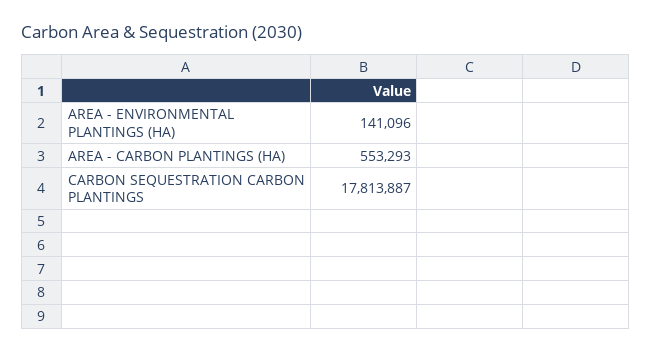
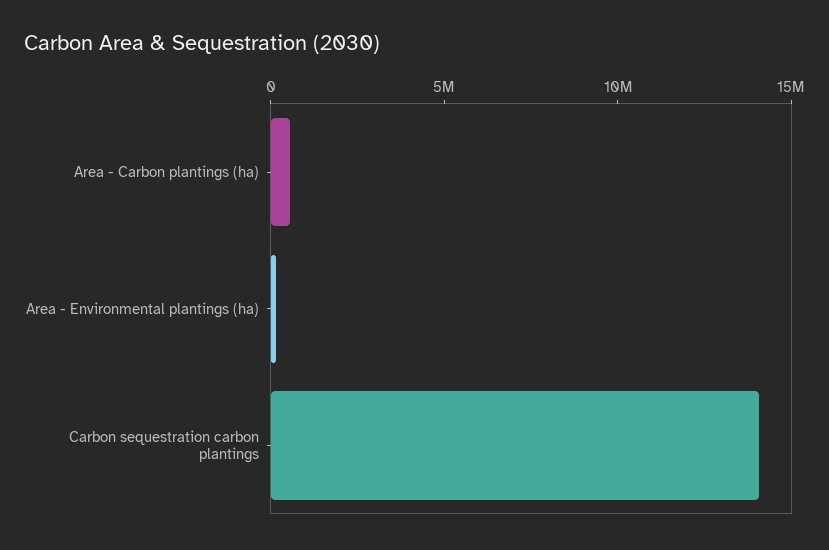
CARBON SEQUESTRATION CARBON PLANTINGS: 17813887 -> 14000000

